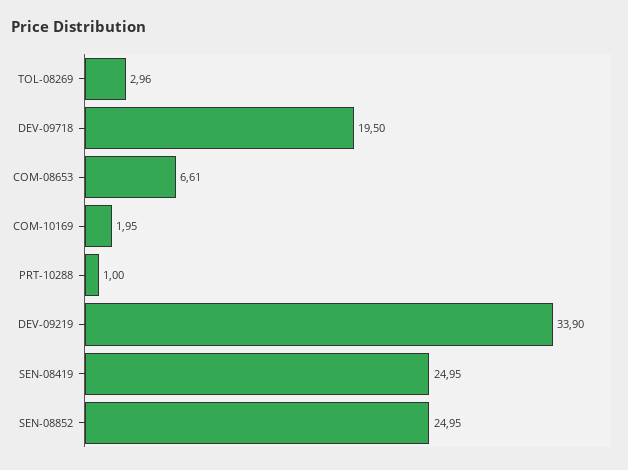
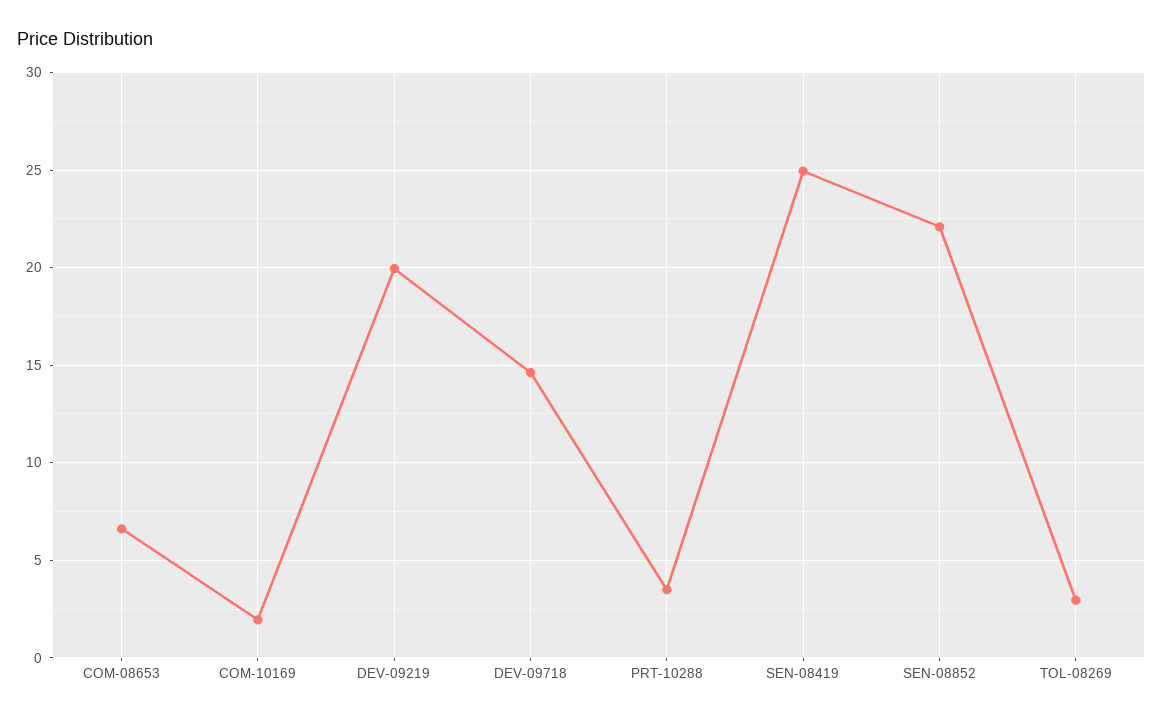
DEV-09718: 19.5 -> 14.5
PRT-10288: 1 -> 3.5
DEV-09219: 33.9 -> 20
SEN-08852: 24.95 -> 22

